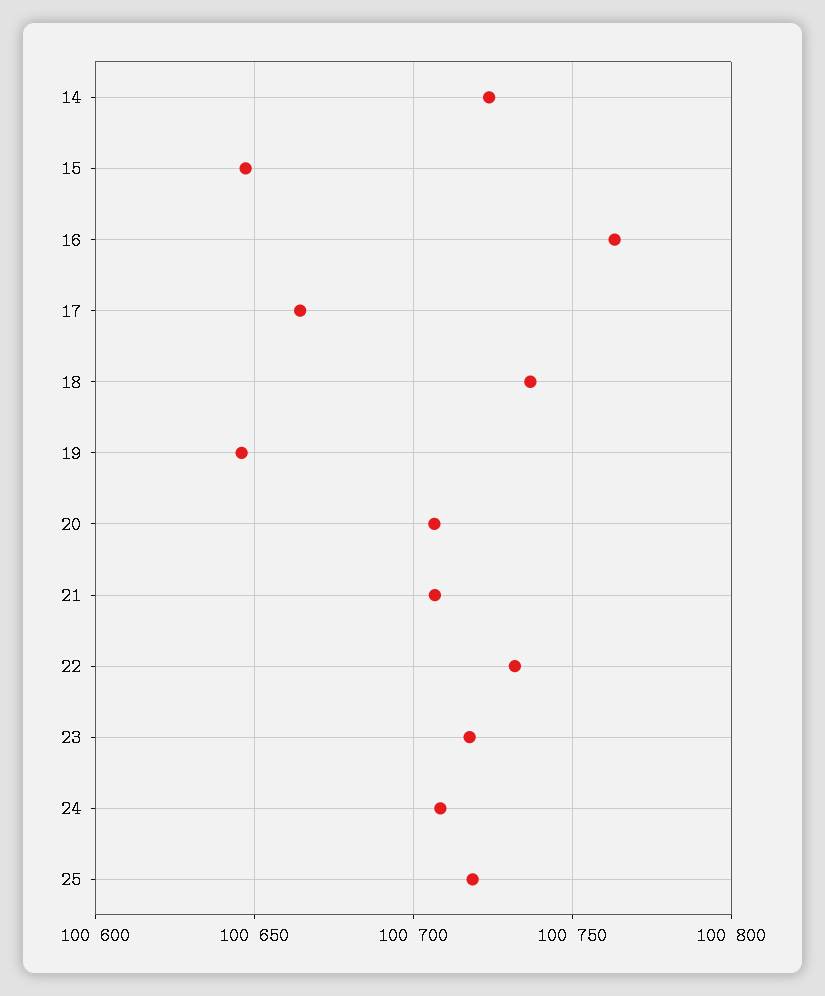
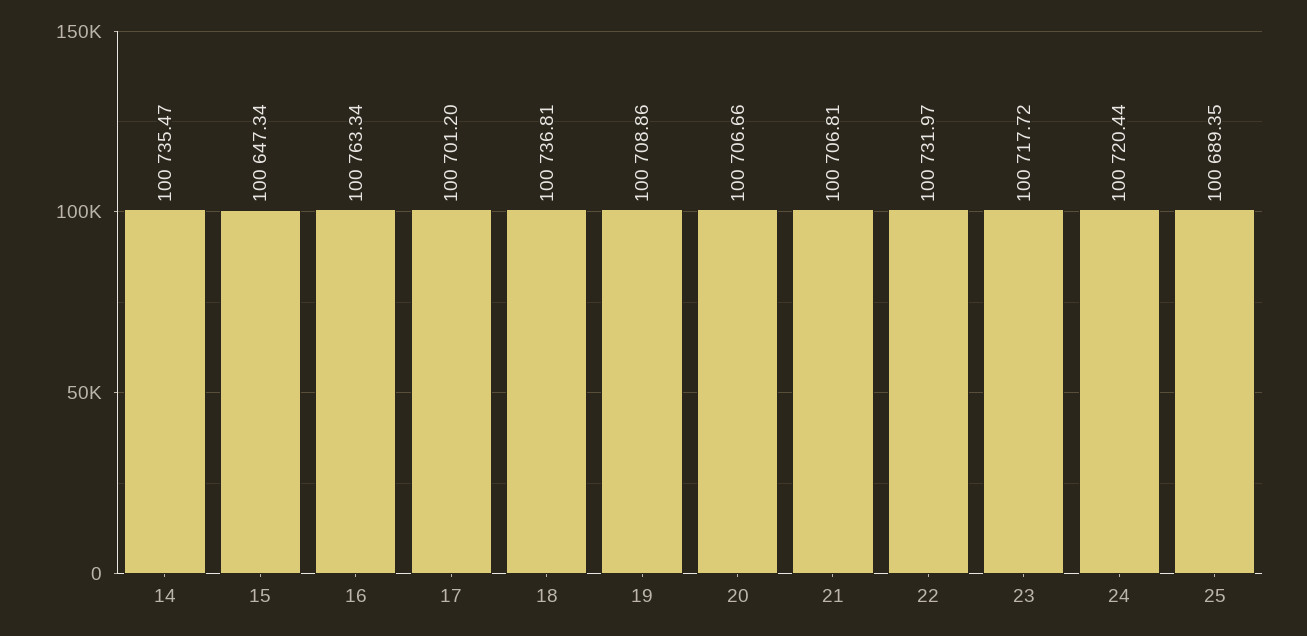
14: 100725 -> 100735.47
17: 100665 -> 100701.2
19: 100645 -> 100708.86
24: 100710 -> 100720.44
25: 100720 -> 100689.35

